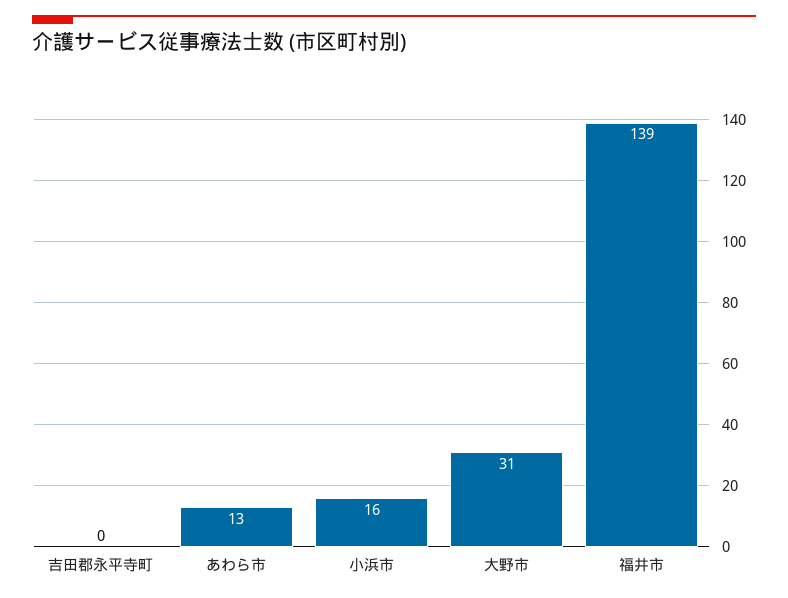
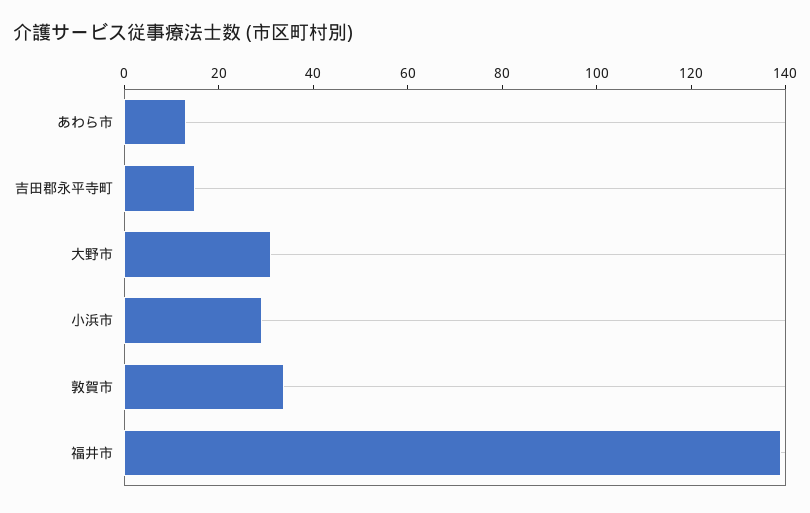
吉田郡永平寺町: 0 -> 15
小浜市: 16 -> 30
敦賀市: none -> 35

